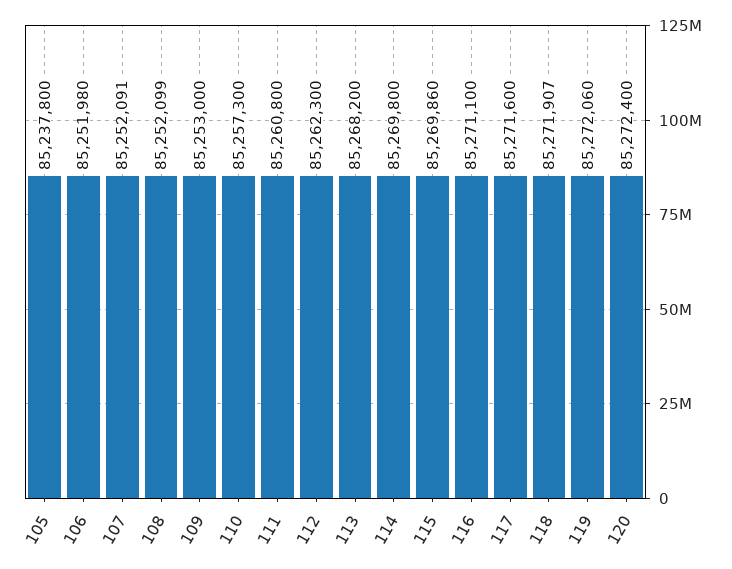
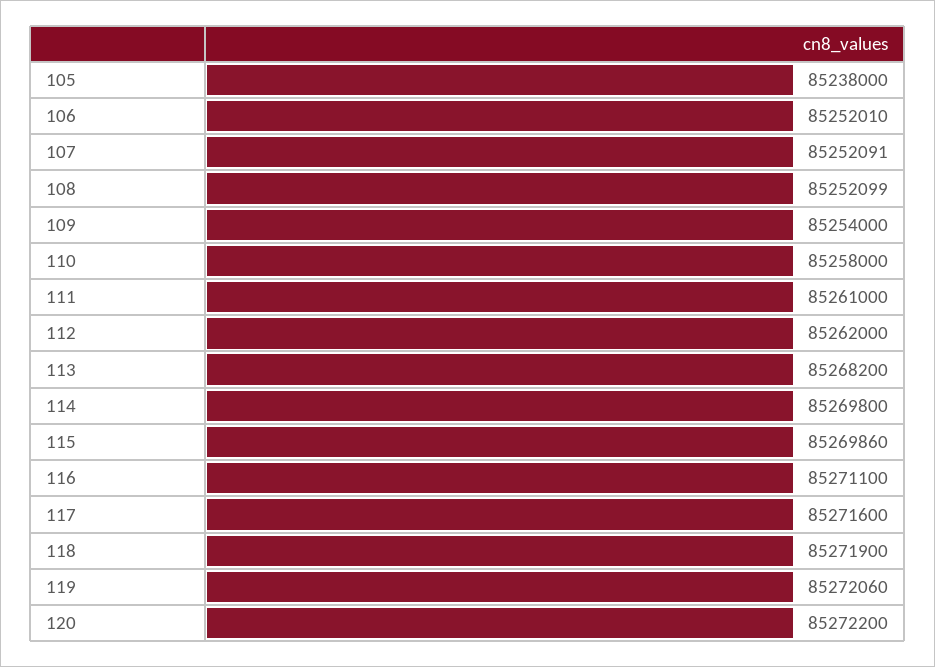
105: 85237800 -> 85238000
106: 85251980 -> 85252010
109: 85253000 -> 85254000
110: 85257300 -> 85258000
111: 85260800 -> 85261000
112: 85262300 -> 85262000
118: 85271907 -> 85271900
120: 85272400 -> 85272200

